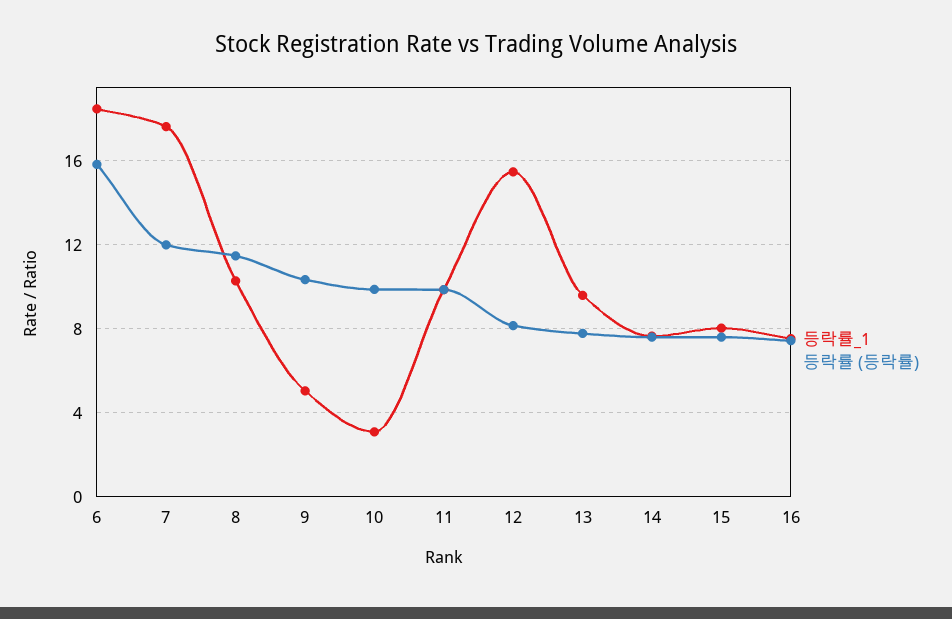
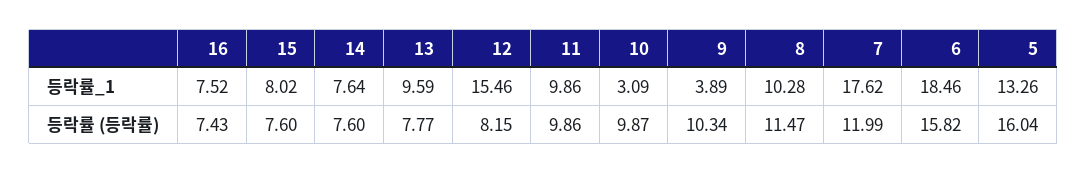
등락률_1, 9: 5 -> 3.89
등락률_1, 5: none -> 13.26
등락률 (등락률), 5: none -> 16.04

